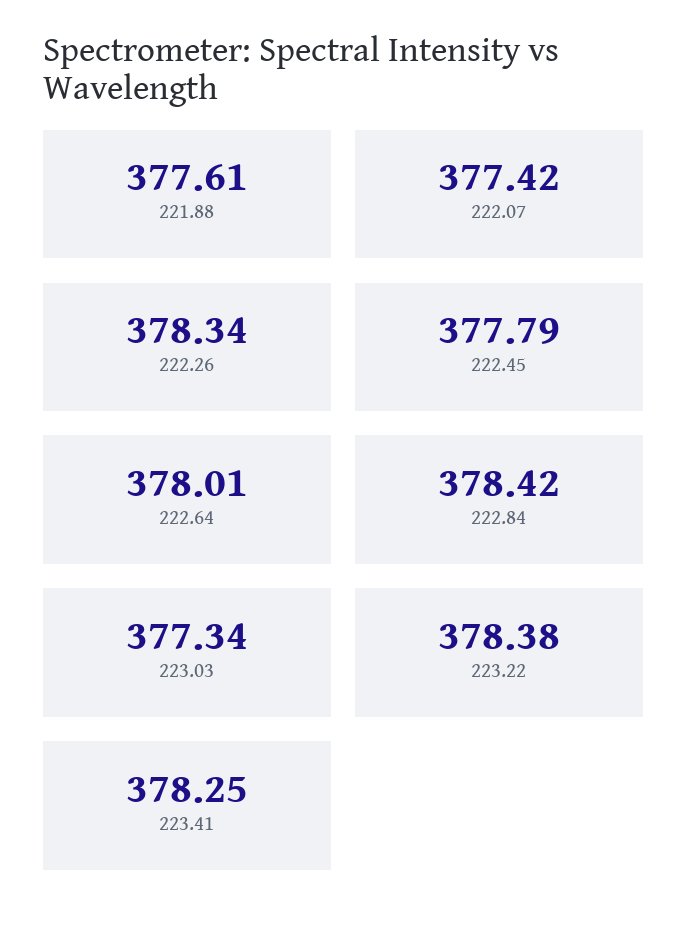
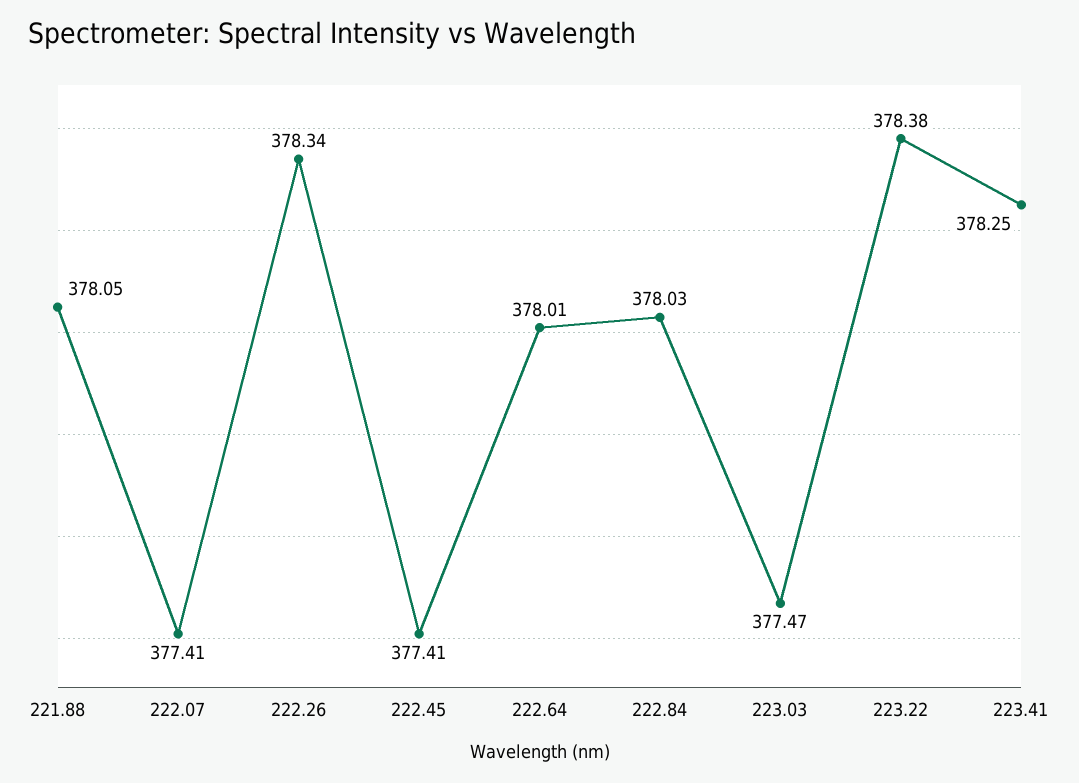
221.88: 377.61 -> 378.05
222.07: 377.42 -> 377.41
222.45: 377.79 -> 377.41
222.84: 378.42 -> 378.03
223.03: 377.34 -> 377.47

